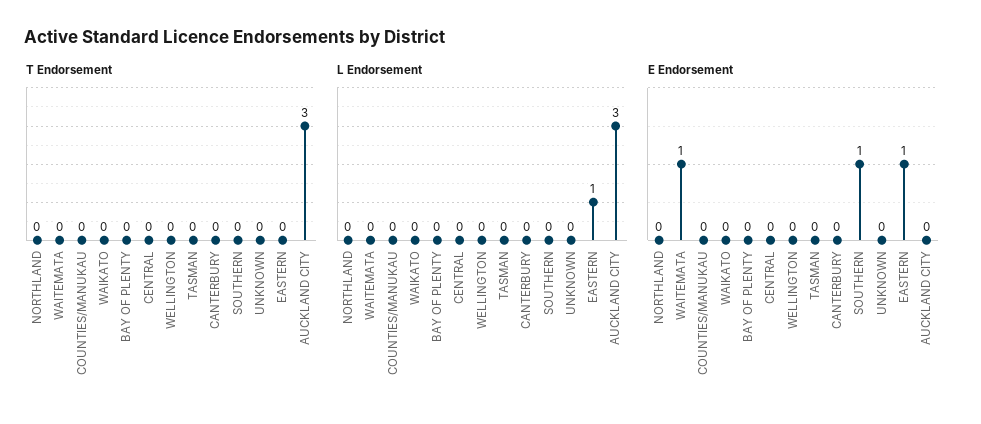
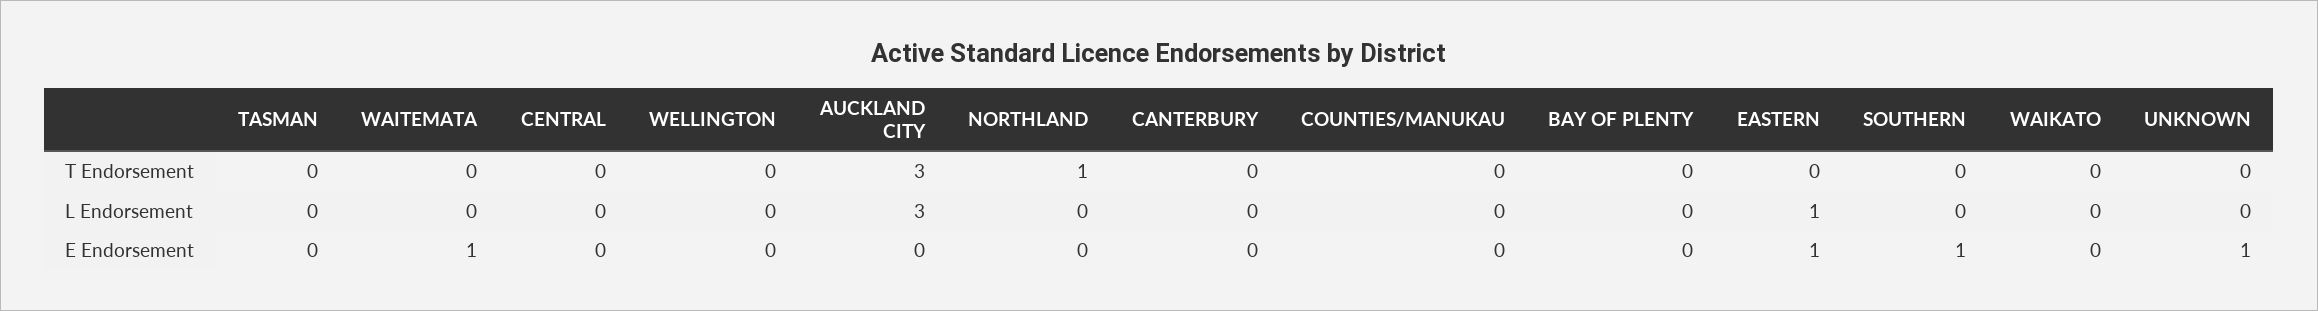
T Endorsement, NORTHLAND: 0 -> 1
E Endorsement, UNKNOWN: 0 -> 1

